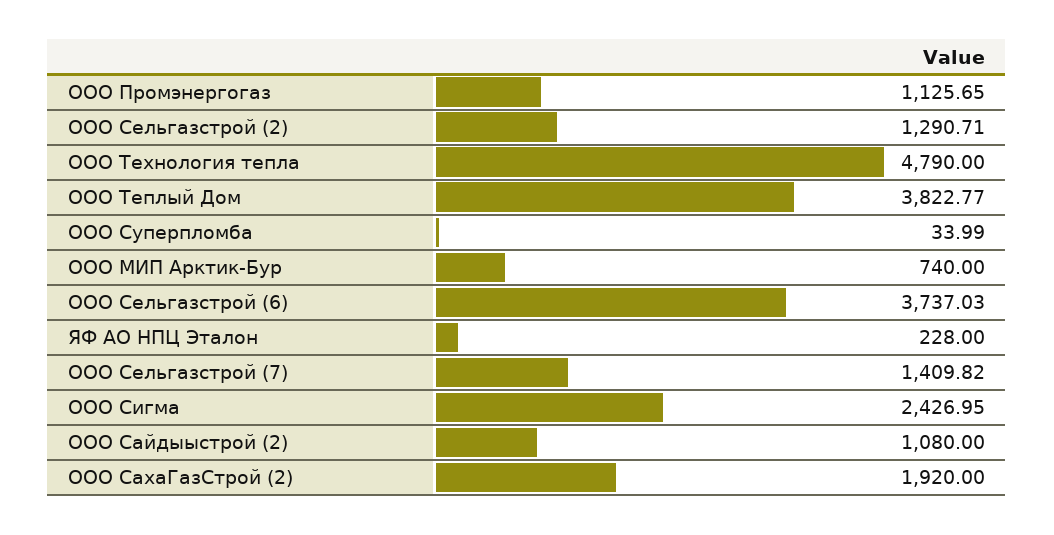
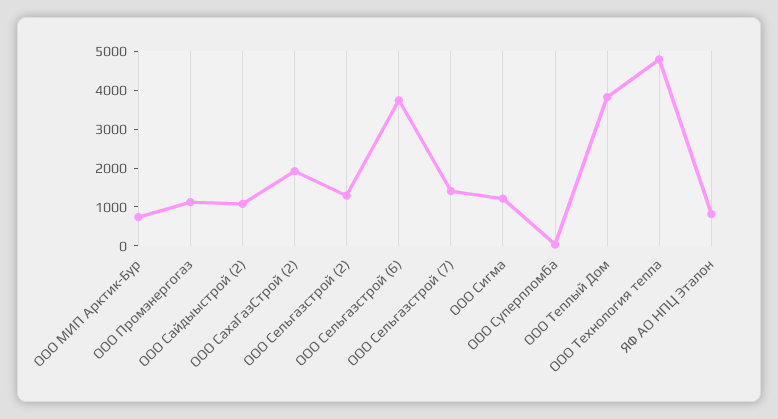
ЯФ АО НПЦ Эталон: 228 -> 750
ООО Сигма: 2426.95 -> 1250

